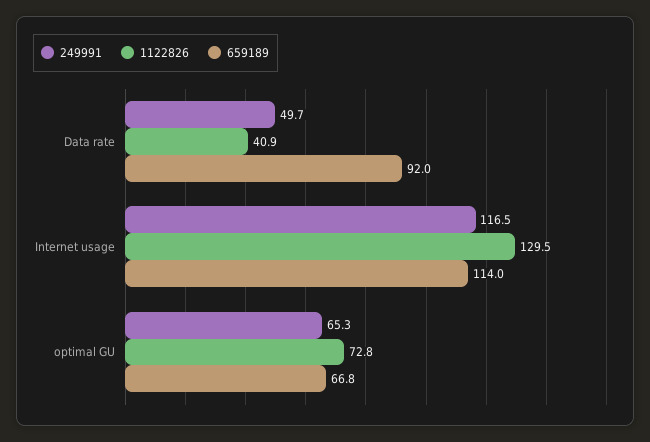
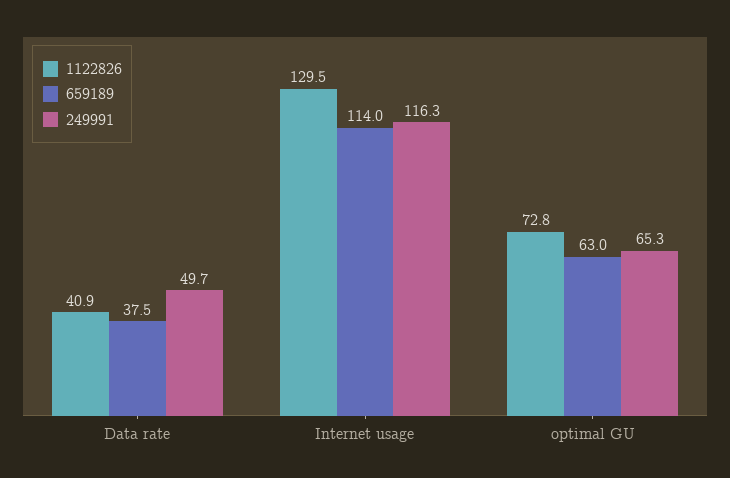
659189, Data rate: 92 -> 37.5
249991, Internet usage: 116.5 -> 116.3
659189, optimal GU: 66.8 -> 63

